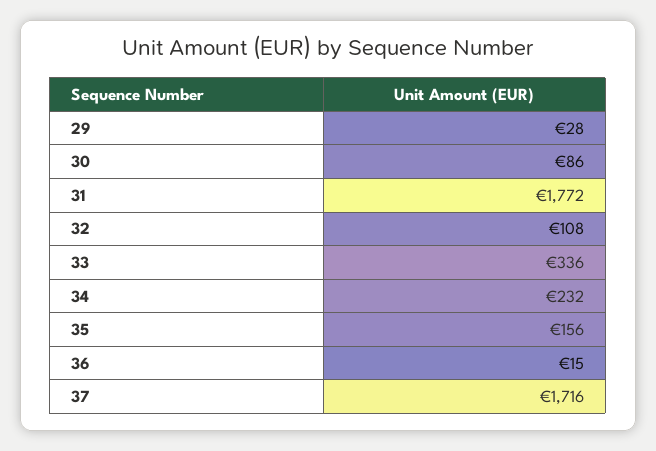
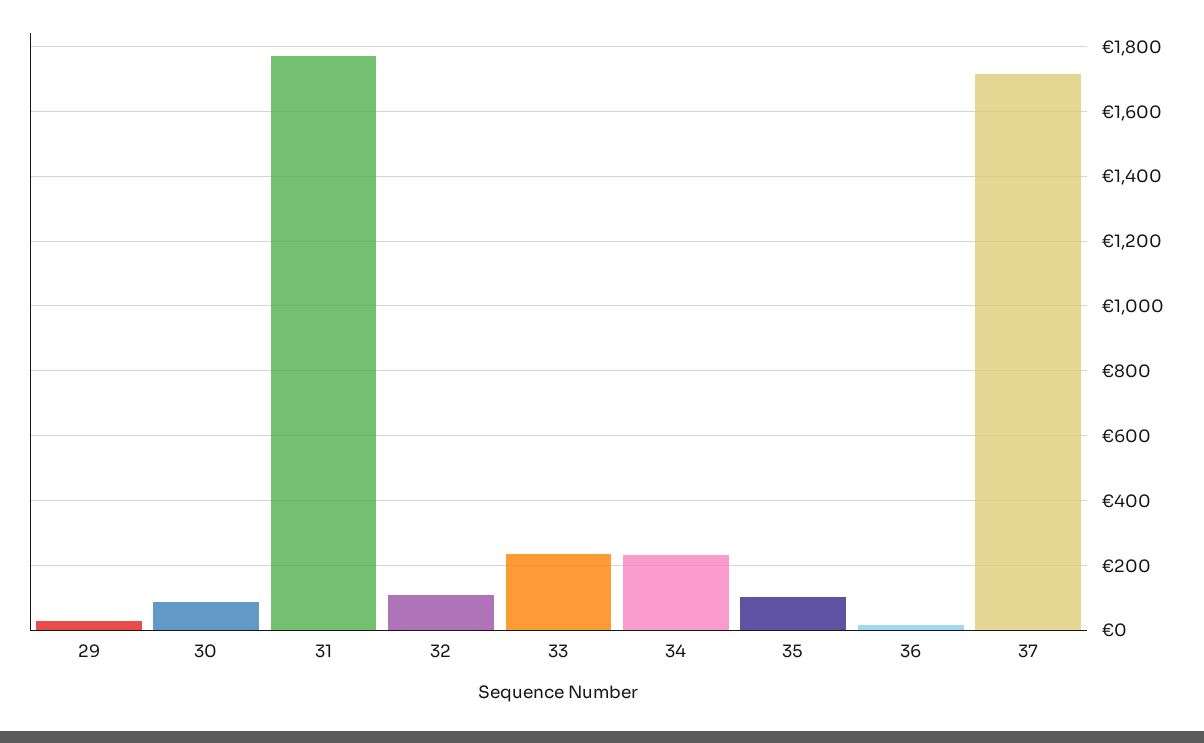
33: 336 -> 240
35: 156 -> 100

